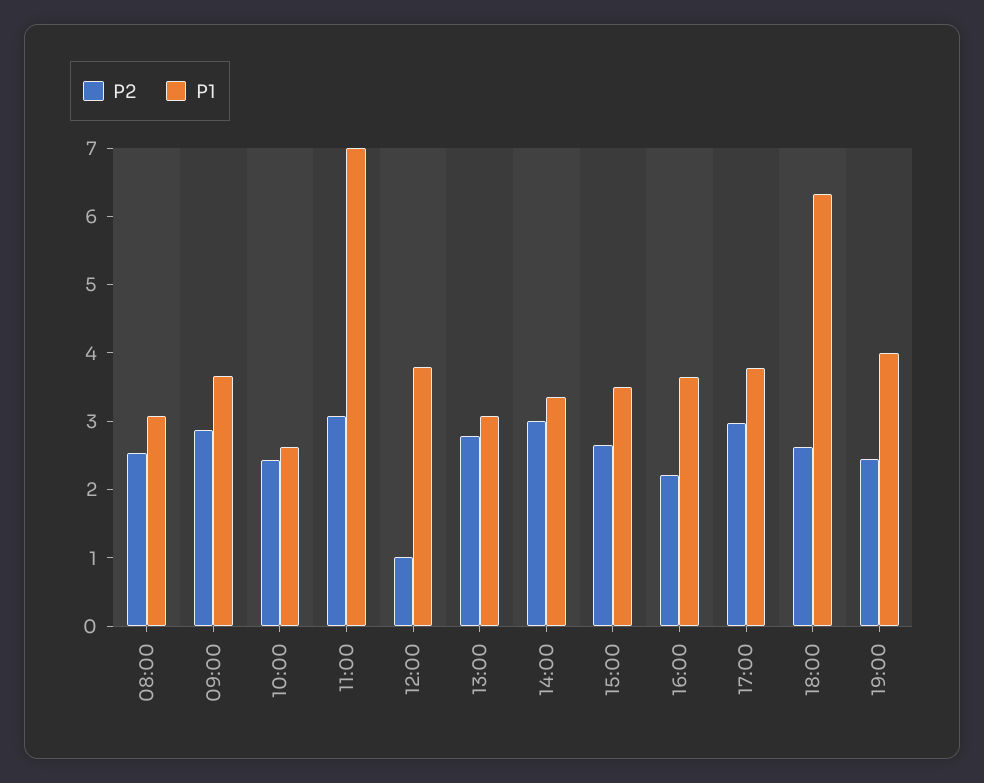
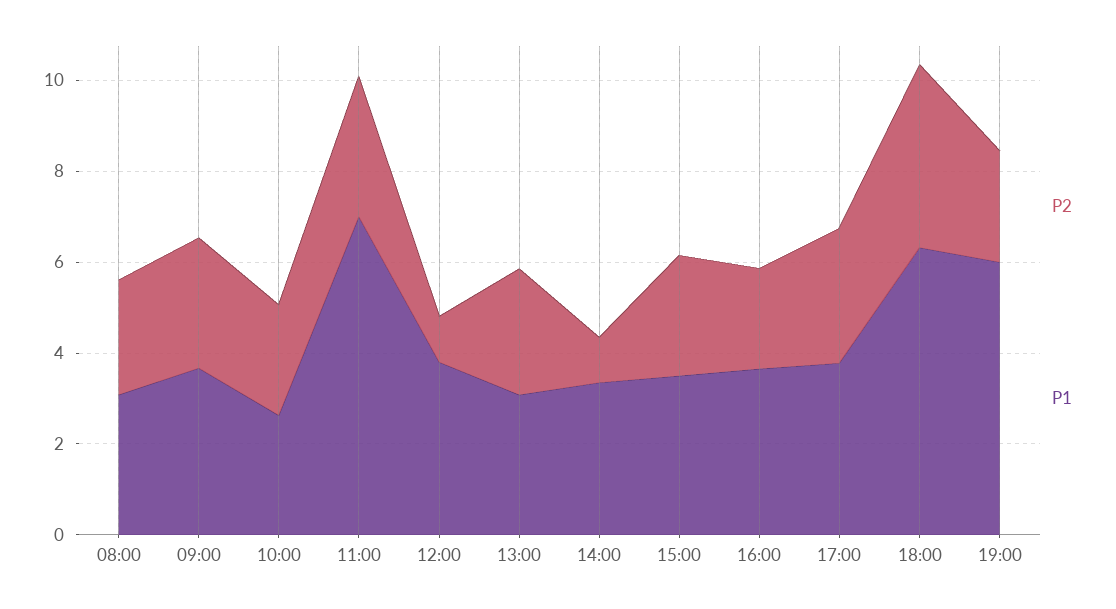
P2, 14:00: 3 -> 1
P2, 18:00: 2.6 -> 4
P1, 19:00: 4 -> 6

